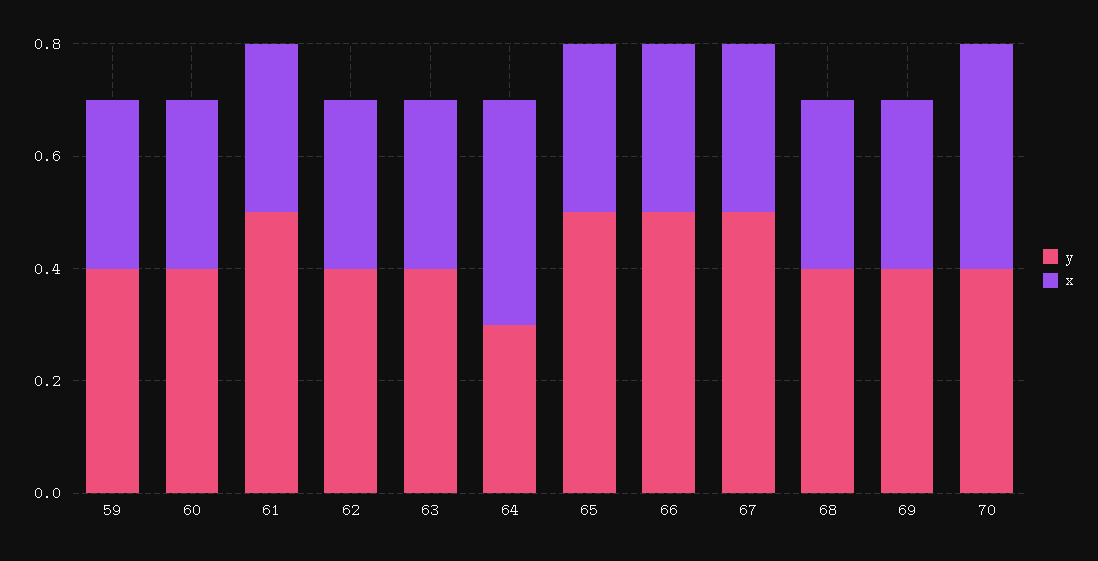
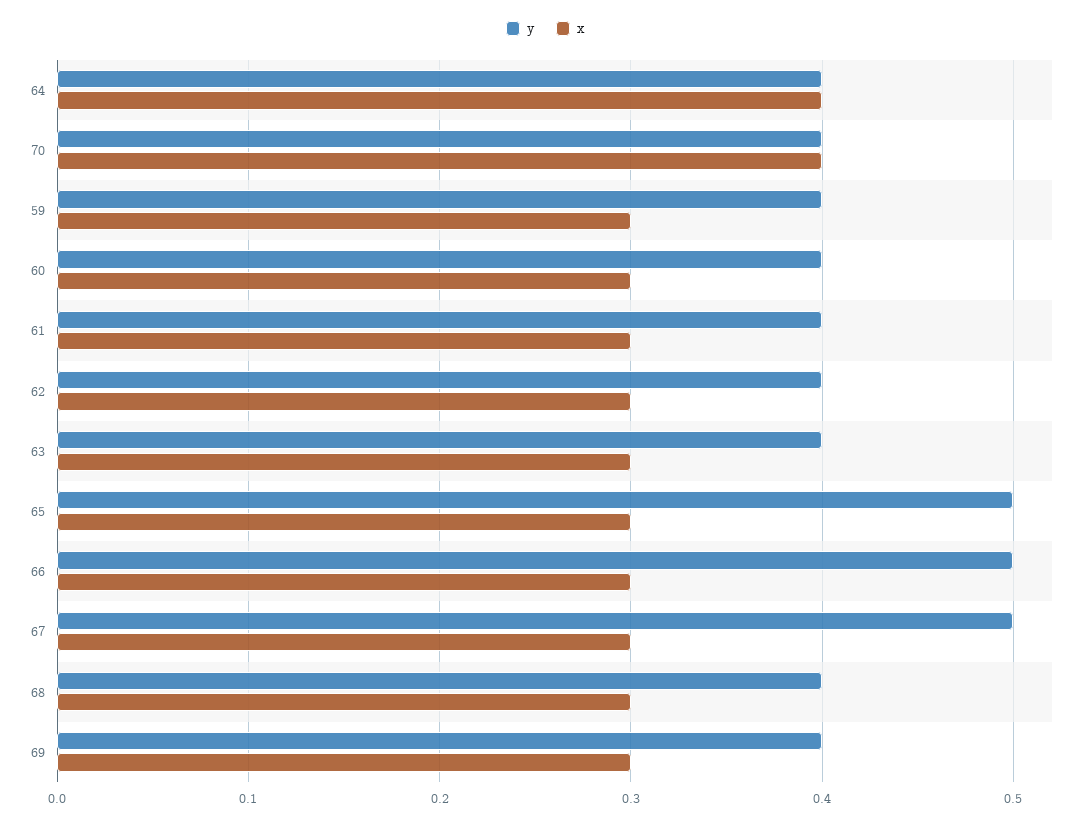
y, 61: 0.5 -> 0.4
y, 64: 0.3 -> 0.4

